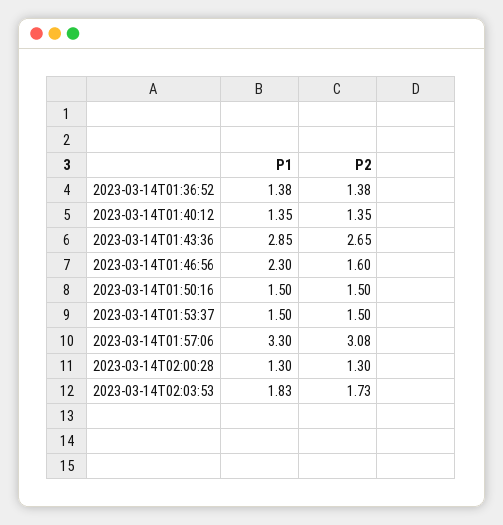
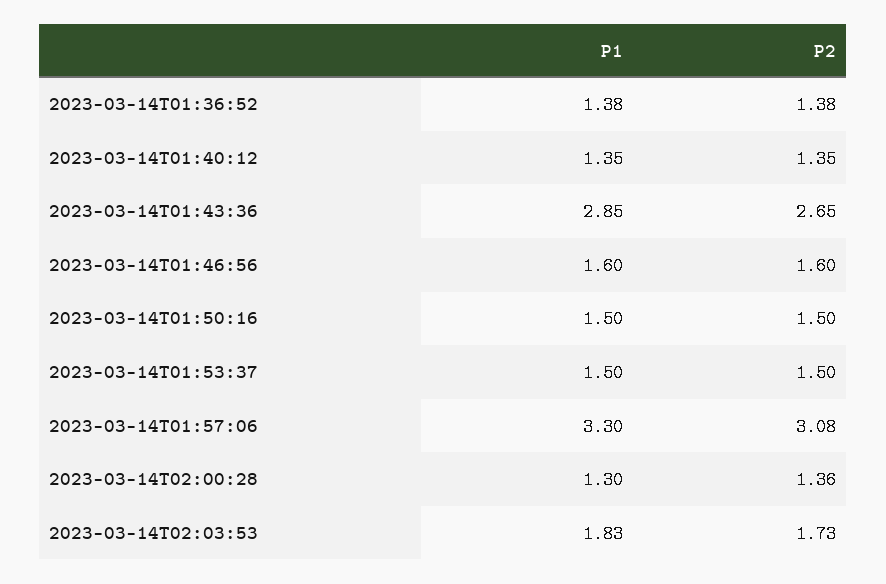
P1, 2023-03-14T01:46:56: 2.3 -> 1.6
P2, 2023-03-14T02:00:28: 1.3 -> 1.36

